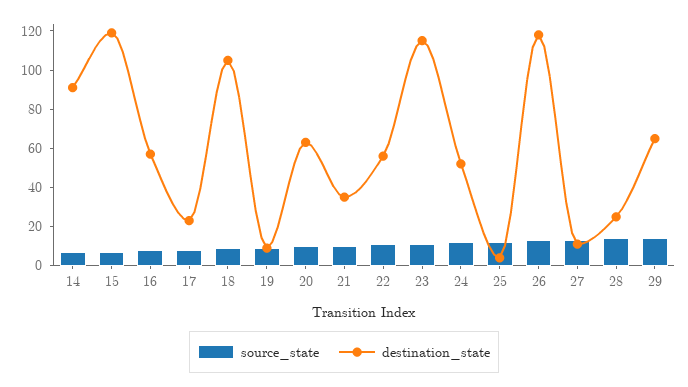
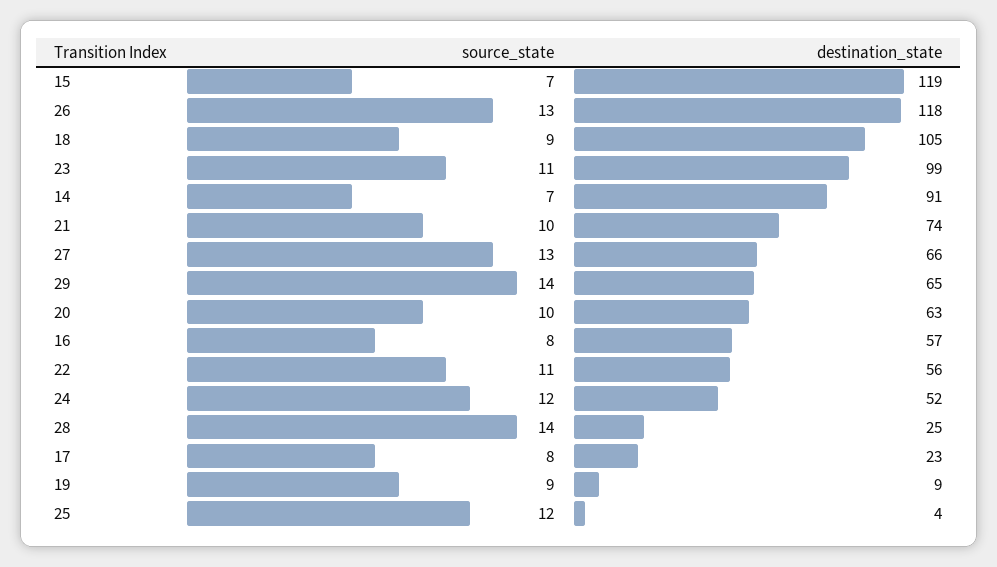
destination_state, 21: 35 -> 74
destination_state, 23: 115 -> 99
destination_state, 27: 10 -> 66

